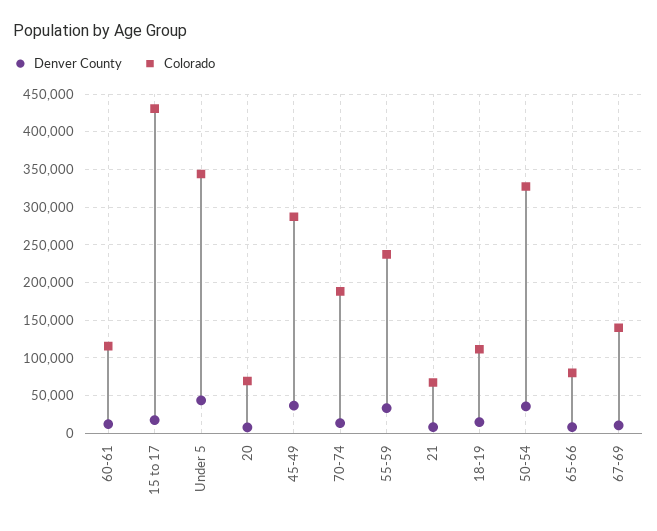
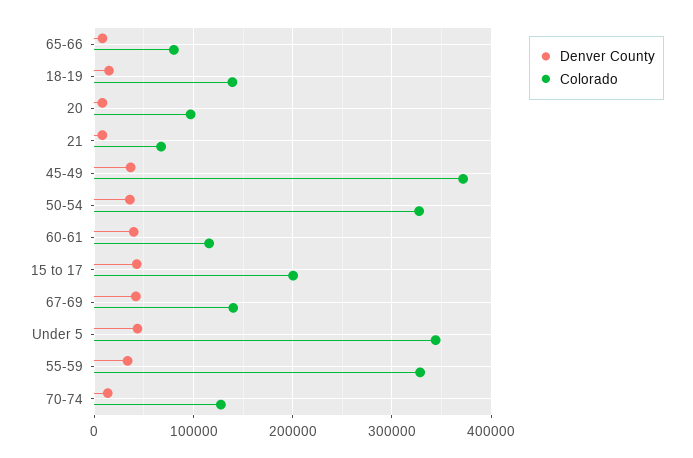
Denver County, 60-61: 10000 -> 40000
Denver County, 15 to 17: 20000 -> 40000
Colorado, 15 to 17: 430000 -> 200000
Colorado, 20: 70000 -> 100000
Colorado, 45-49: 290000 -> 370000
Colorado, 70-74: 190000 -> 130000
Colorado, 55-59: 240000 -> 330000
Colorado, 18-19: 110000 -> 140000
Denver County, 67-69: 10000 -> 40000

